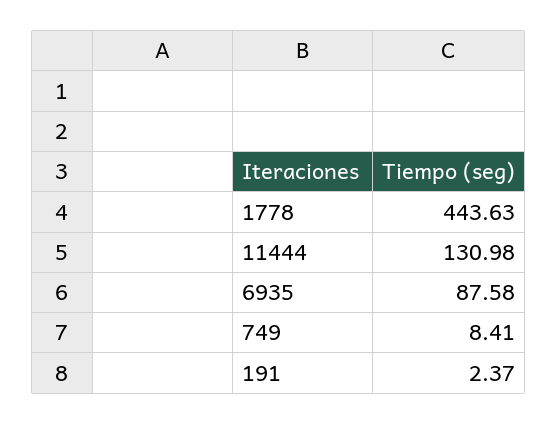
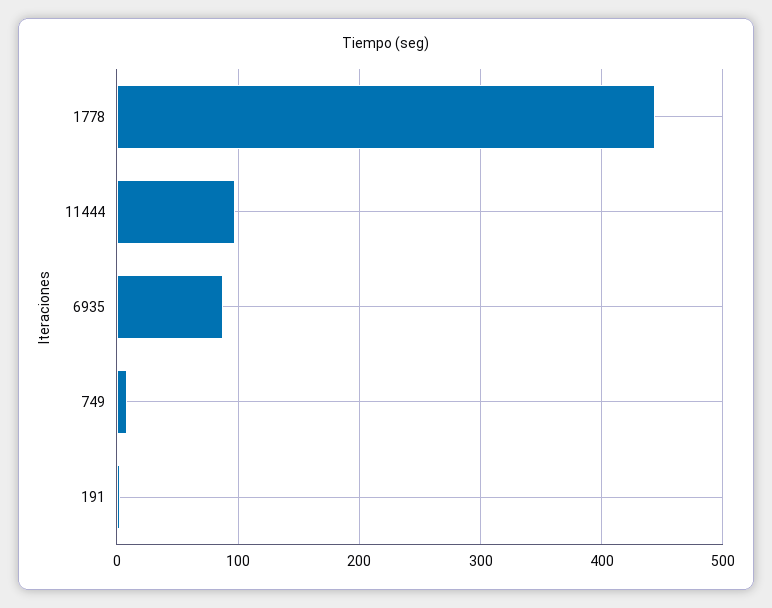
11444: 130.98 -> 100

